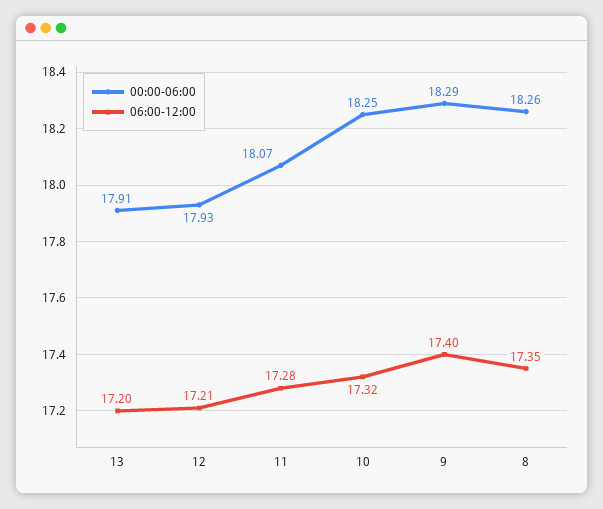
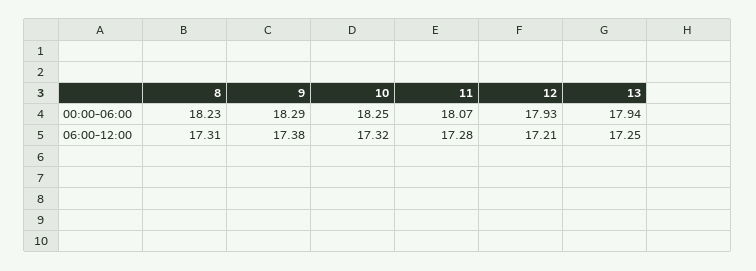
00:00-06:00, 13: 17.91 -> 17.94
06:00-12:00, 13: 17.2 -> 17.25
06:00-12:00, 9: 17.4 -> 17.38
00:00-06:00, 8: 18.26 -> 18.23
06:00-12:00, 8: 17.35 -> 17.31

